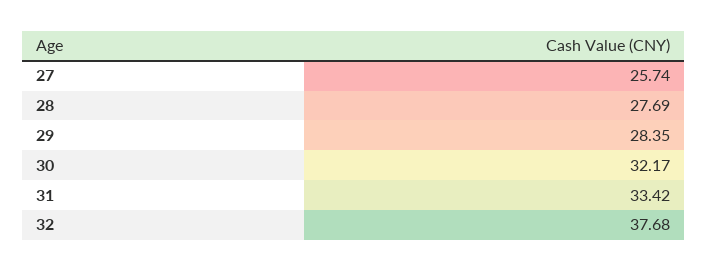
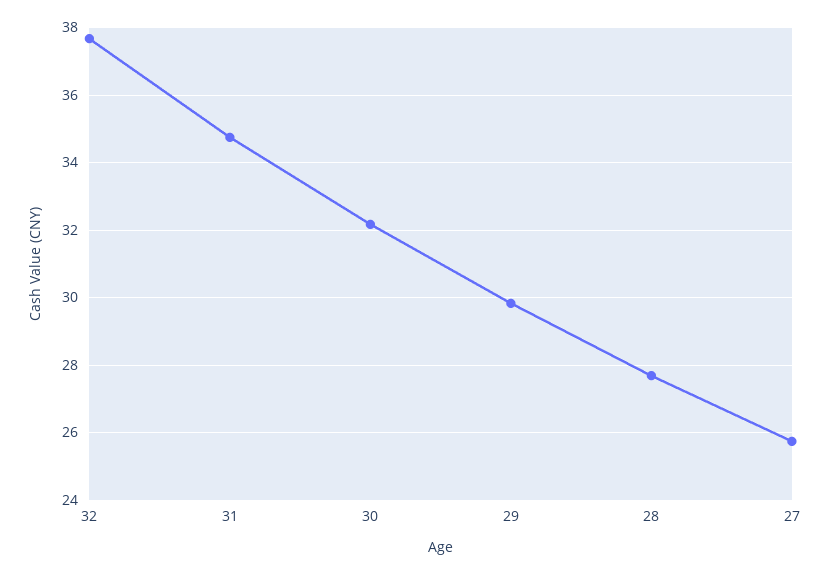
29: 28.35 -> 29.8
31: 33.42 -> 34.8

